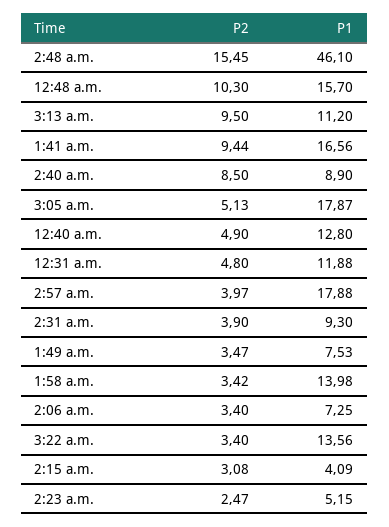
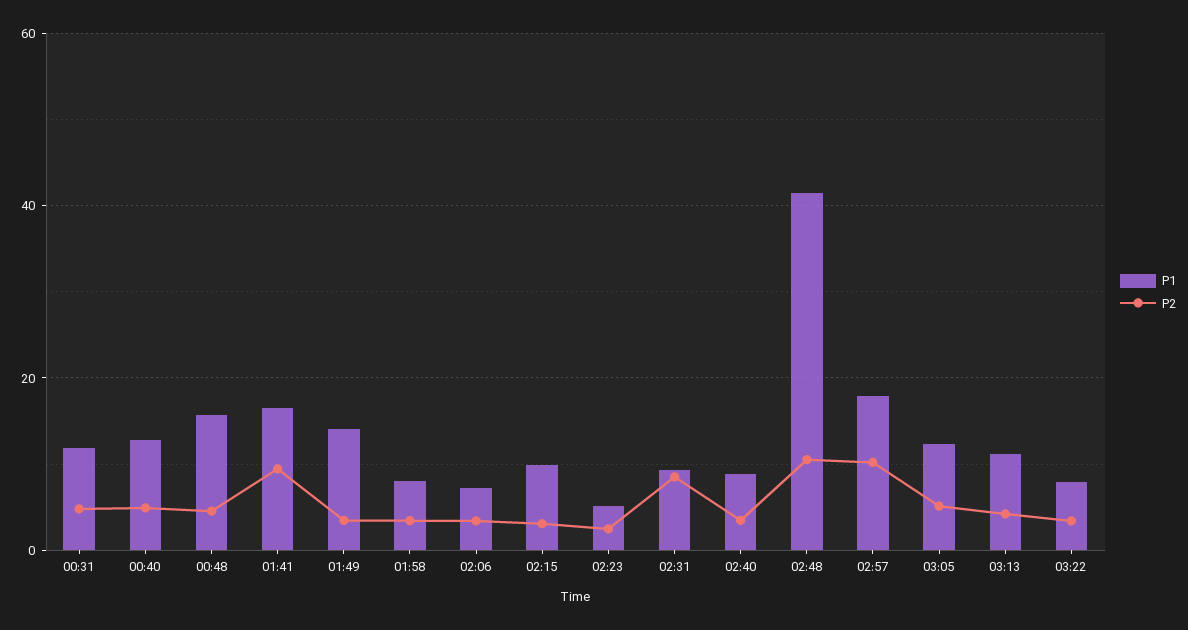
P2, 2:48 a.m.: 15.45 -> 10
P1, 2:48 a.m.: 46.1 -> 42
P2, 12:48 a.m.: 10.3 -> 4
P2, 3:13 a.m.: 9.5 -> 4
P2, 2:40 a.m.: 8.5 -> 4
P1, 3:05 a.m.: 17.87 -> 12
P2, 2:57 a.m.: 3.97 -> 10
P2, 2:31 a.m.: 3.9 -> 8
P1, 1:49 a.m.: 7.53 -> 14
P1, 1:58 a.m.: 13.98 -> 8
P1, 3:22 a.m.: 13.56 -> 8
P1, 2:15 a.m.: 4.09 -> 10

